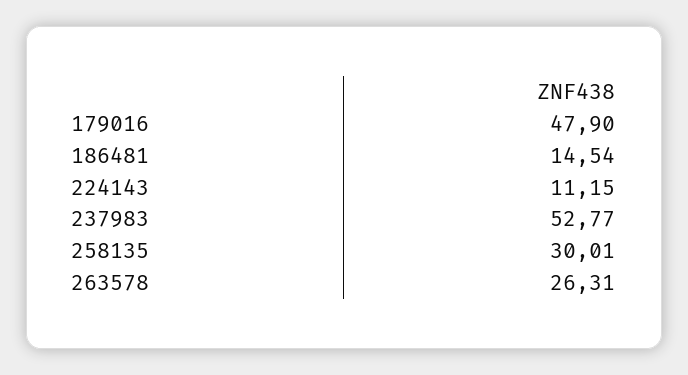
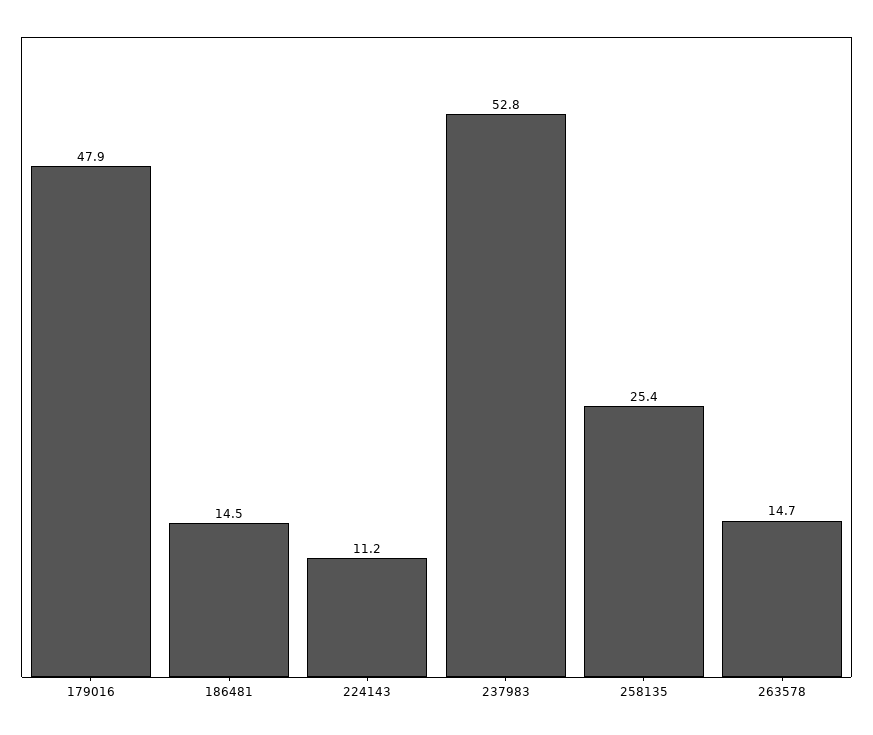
258135: 30.01 -> 25.4
263578: 26.31 -> 14.7

